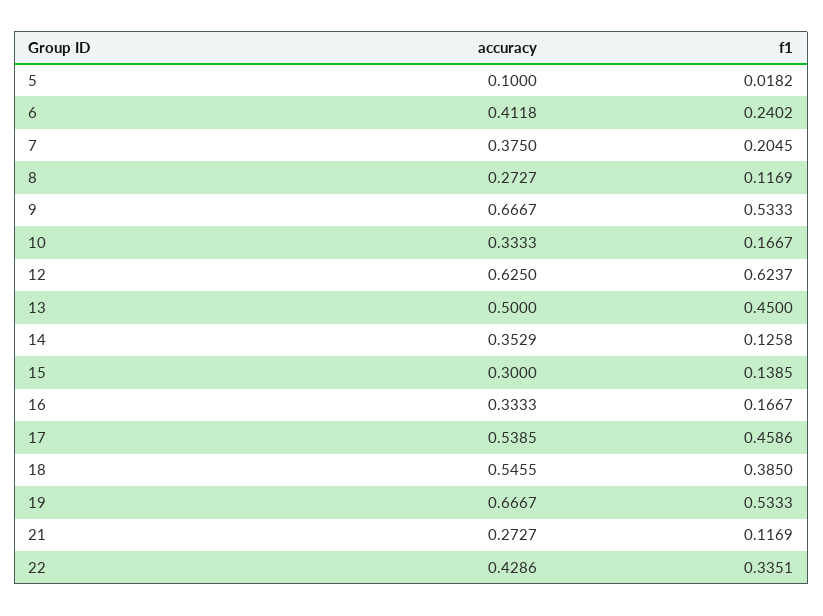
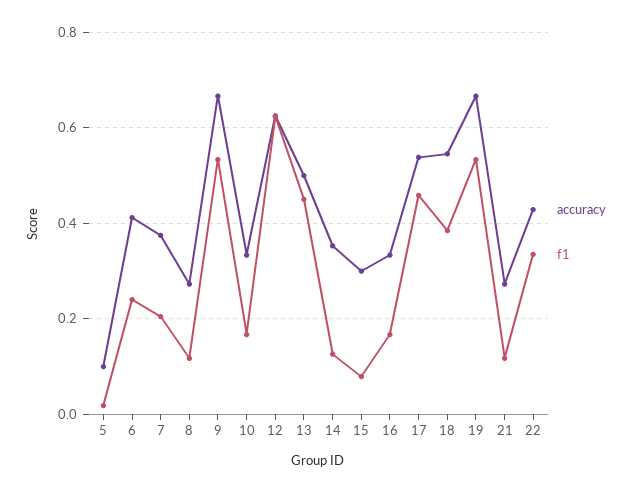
f1, 15: 0.1385 -> 0.08

